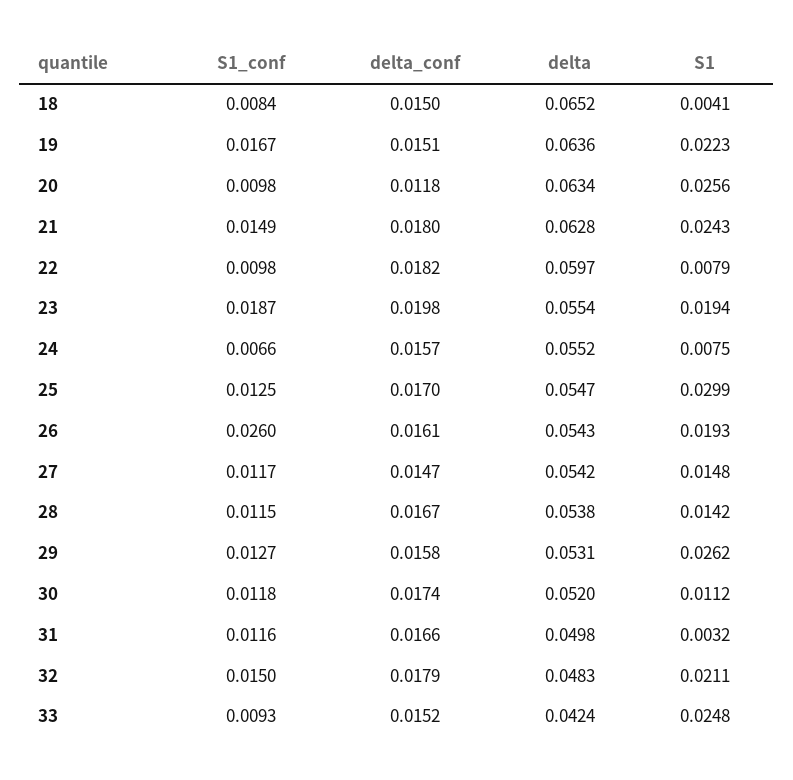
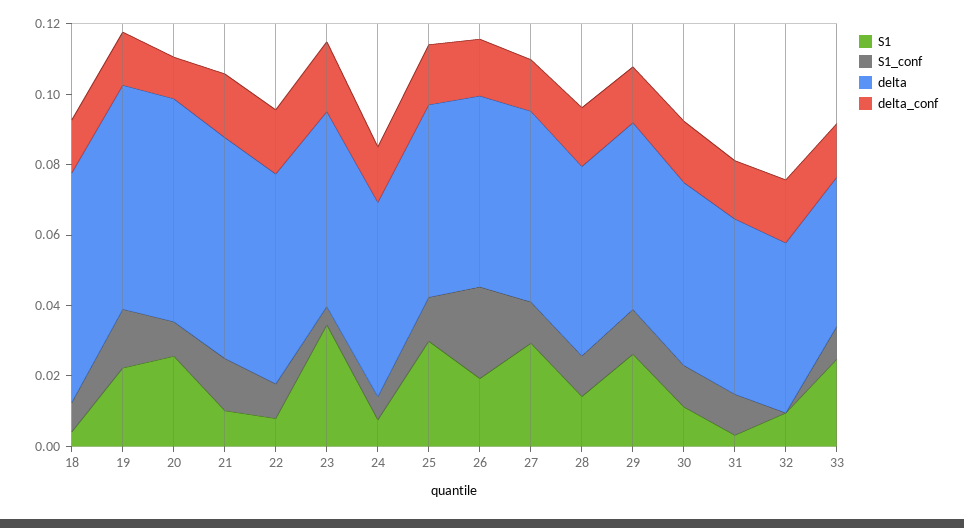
S1, 21: 0.0243 -> 0.01
S1_conf, 23: 0.0187 -> 0.005
S1, 23: 0.0194 -> 0.035
S1, 27: 0.0148 -> 0.03
S1_conf, 32: 0.015 -> 0
S1, 32: 0.0211 -> 0.01

